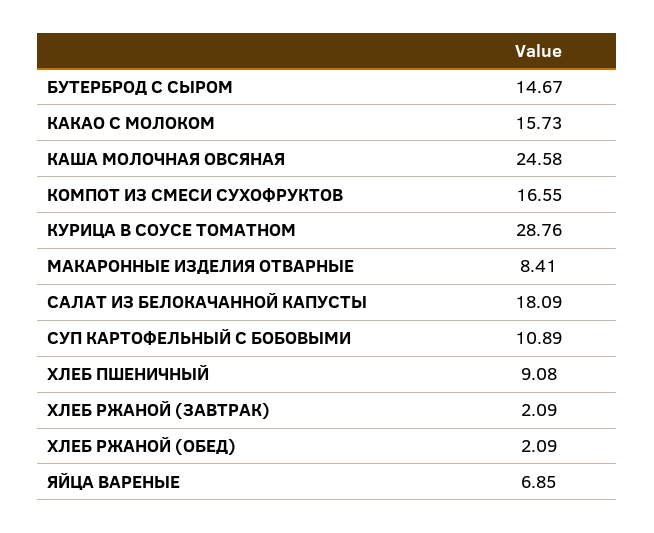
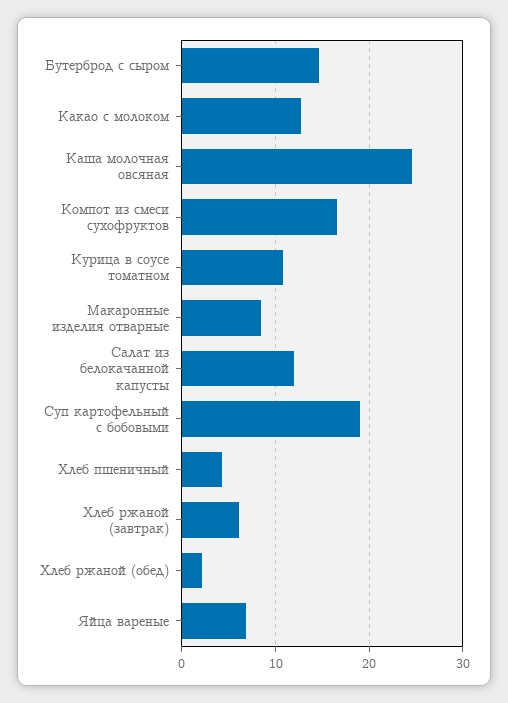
КАКАО С МОЛОКОМ: 15.73 -> 13
КУРИЦА В СОУСЕ ТОМАТНОМ: 28.76 -> 11
САЛАТ ИЗ БЕЛОКАЧАННОЙ КАПУСТЫ: 18.09 -> 12
СУП КАРТОФЕЛЬНЫЙ С БОБОВЫМИ: 10.89 -> 19
ХЛЕБ ПШЕНИЧНЫЙ: 9.08 -> 4
ХЛЕБ РЖАНОЙ (ЗАВТРАК): 2.09 -> 6

